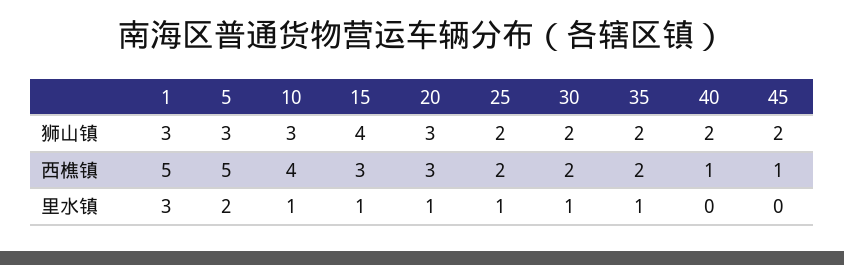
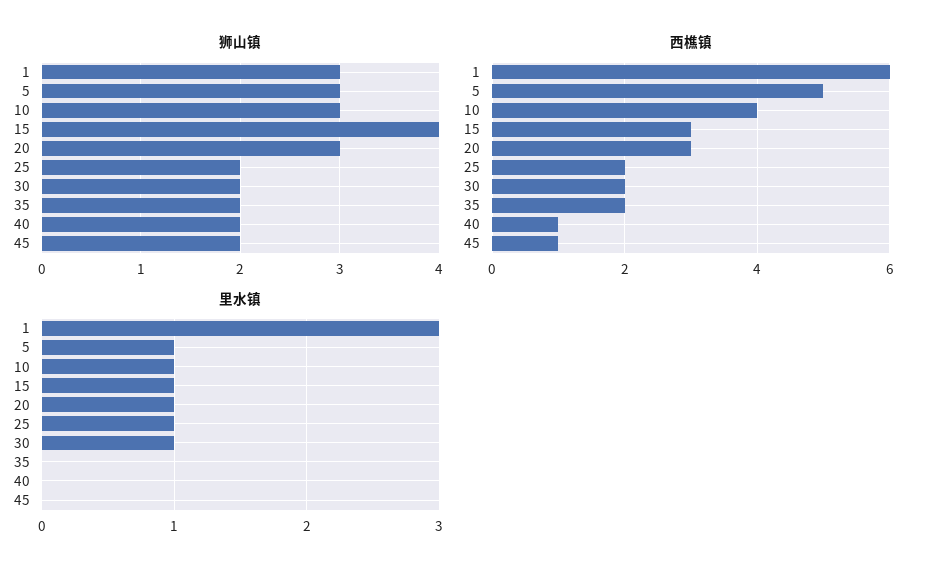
西樵镇, 1: 5 -> 6
里水镇, 5: 2 -> 1
里水镇, 35: 1 -> 0

